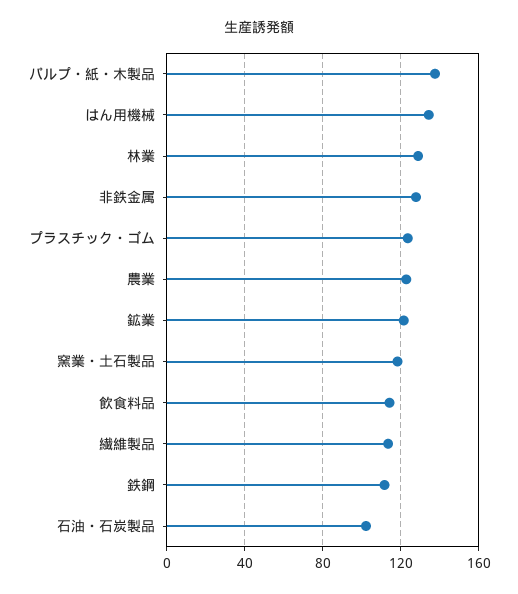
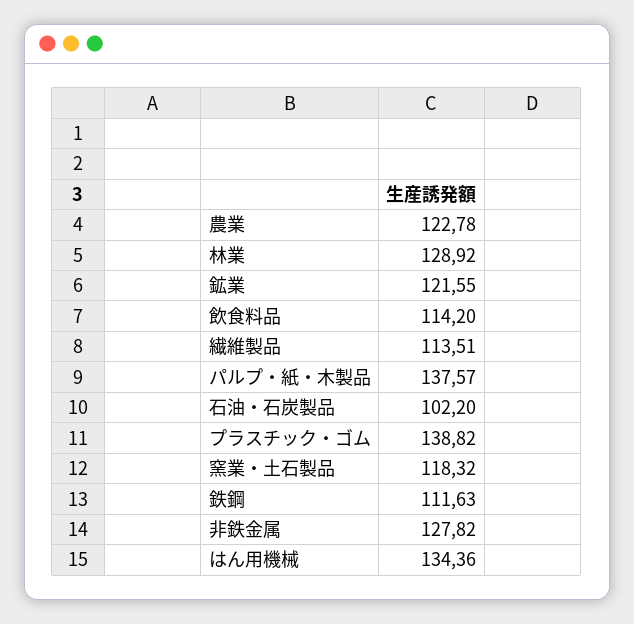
プラスチック・ゴム: 125 -> 138.82

